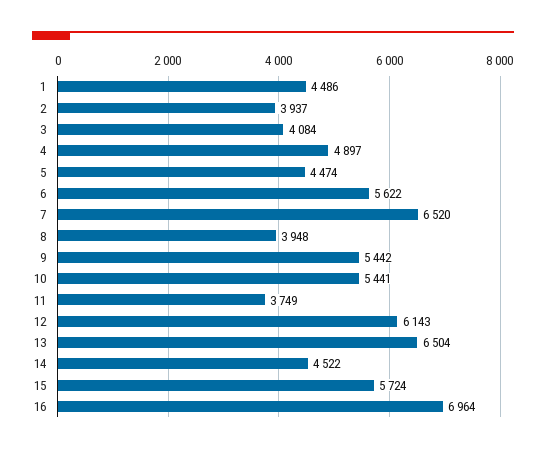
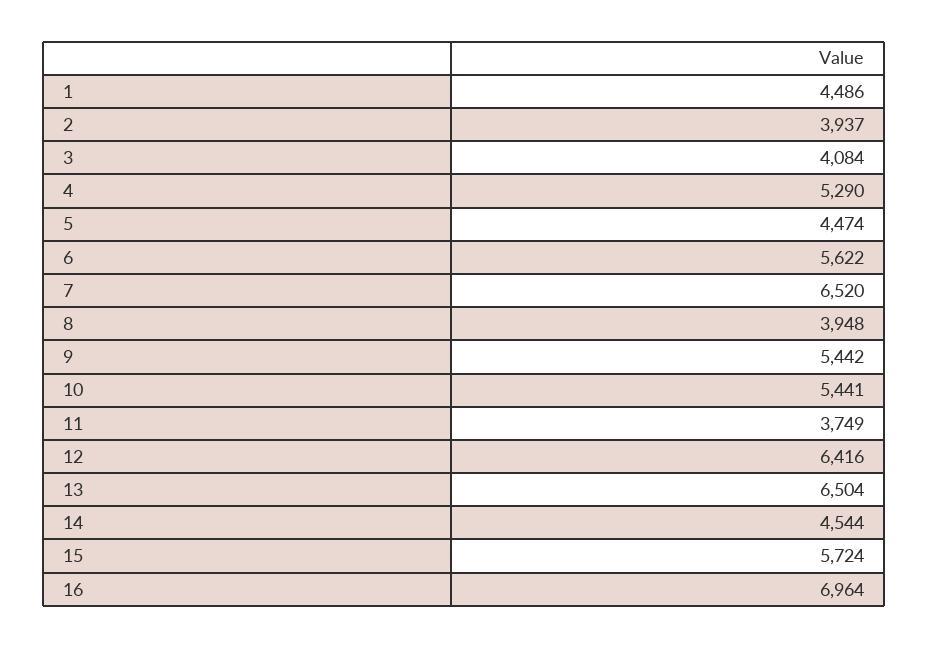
4: 4897 -> 5290
12: 6143 -> 6416
14: 4522 -> 4544

